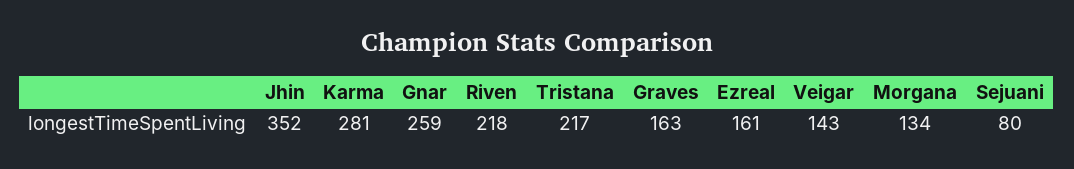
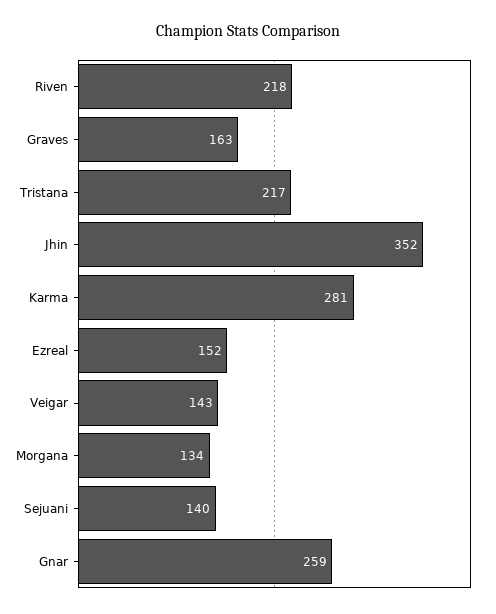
Ezreal: 161 -> 152
Sejuani: 80 -> 140

